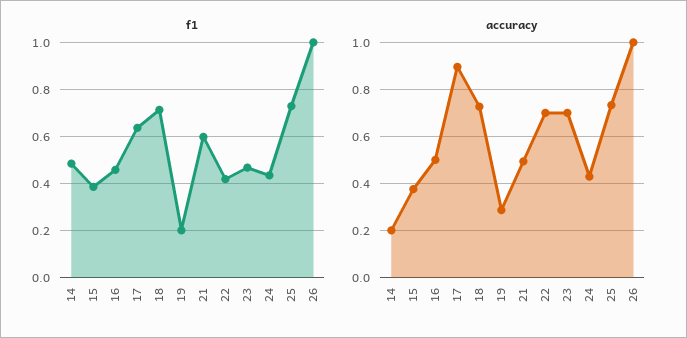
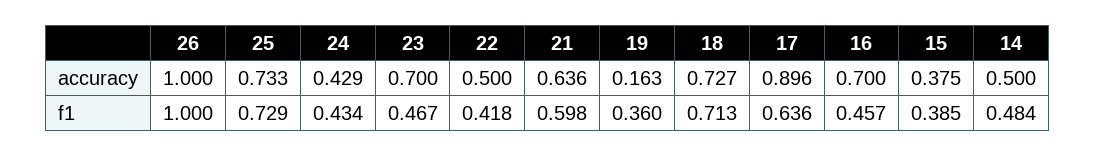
f1, 19: 0.2 -> 0.36
accuracy, 14: 0.2 -> 0.5
accuracy, 16: 0.5 -> 0.7
accuracy, 19: 0.3 -> 0.163
accuracy, 21: 0.5 -> 0.636
accuracy, 22: 0.7 -> 0.5

